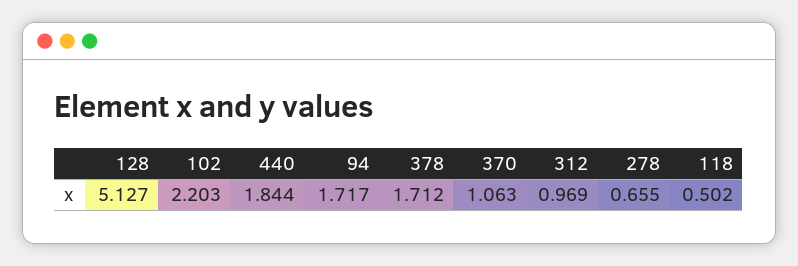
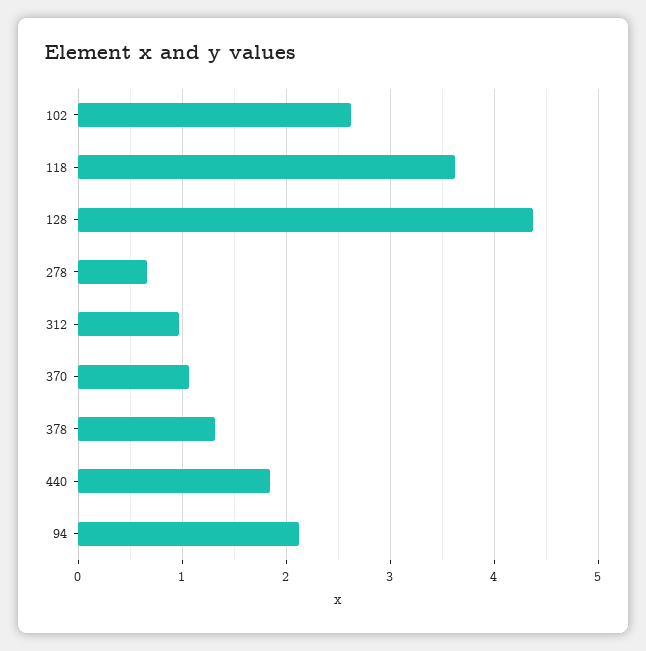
128: 5.127 -> 4.4
102: 2.203 -> 2.6
94: 1.717 -> 2.1
378: 1.712 -> 1.3
118: 0.502 -> 3.6

